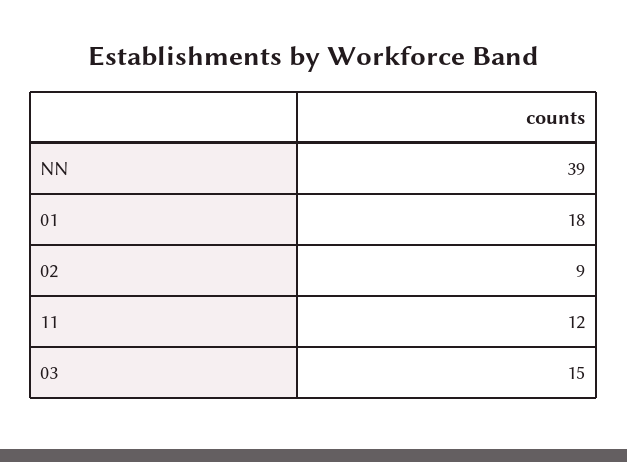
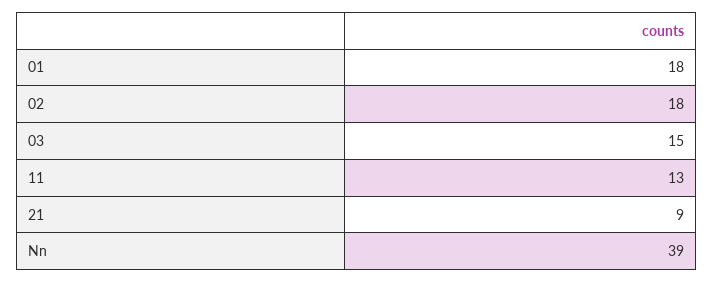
02: 9 -> 18
11: 12 -> 13
21: none -> 9

